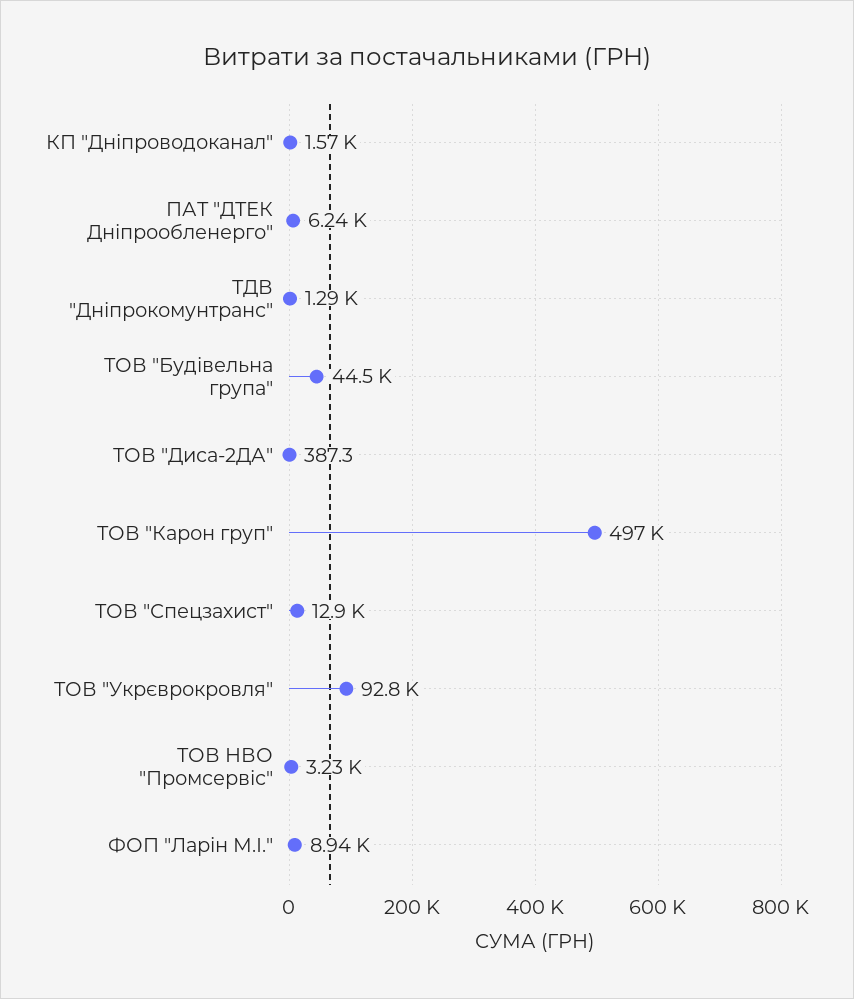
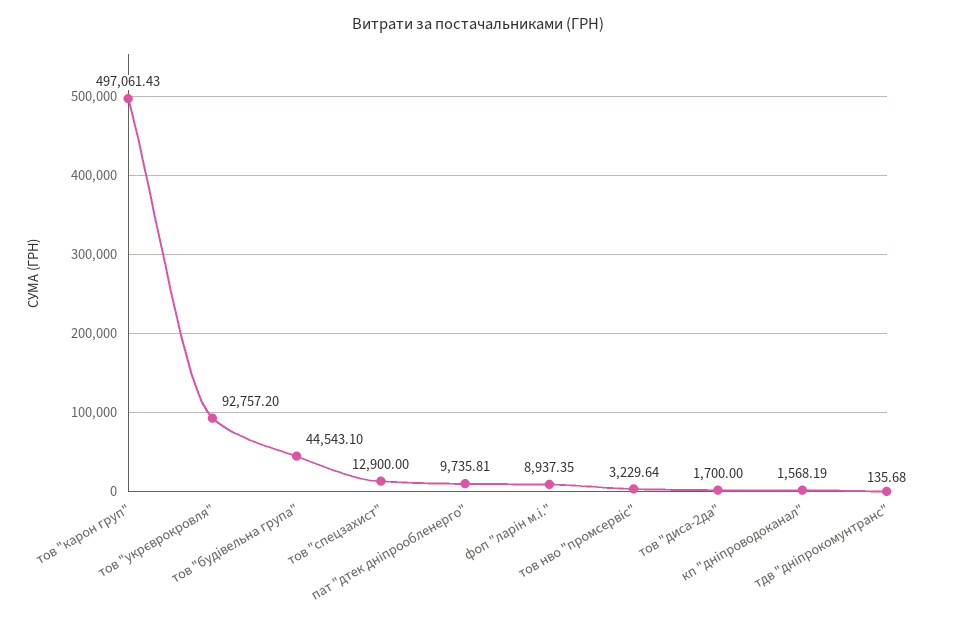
ПАТ "ДТЕК Дніпрообленерго": 6240 -> 9735.81
ТДВ "Дніпрокомунтранс": 1290 -> 135.68
ТОВ "Диса-2ДА": 387.3 -> 1700

